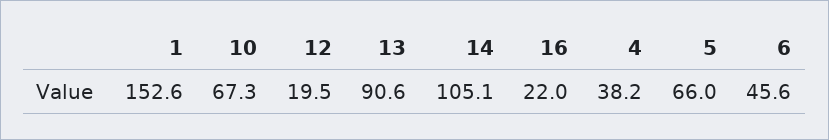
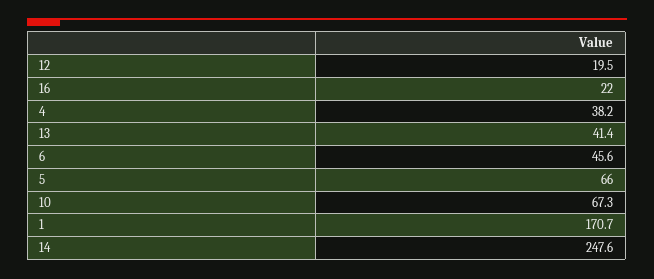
1: 152.6 -> 170.7
13: 90.6 -> 41.4
14: 105.1 -> 247.6

